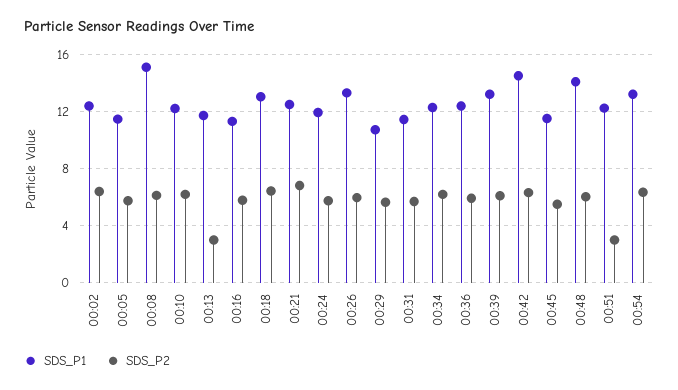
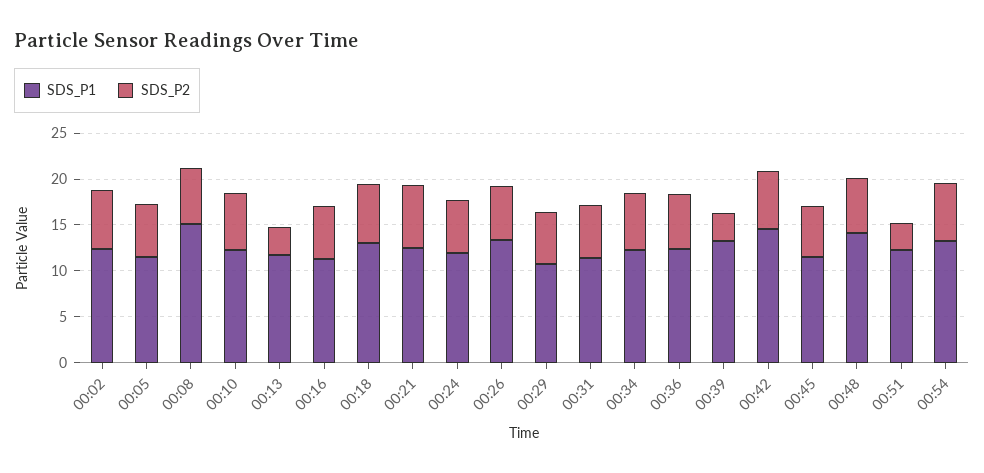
SDS_P2, 00:39: 6 -> 3

